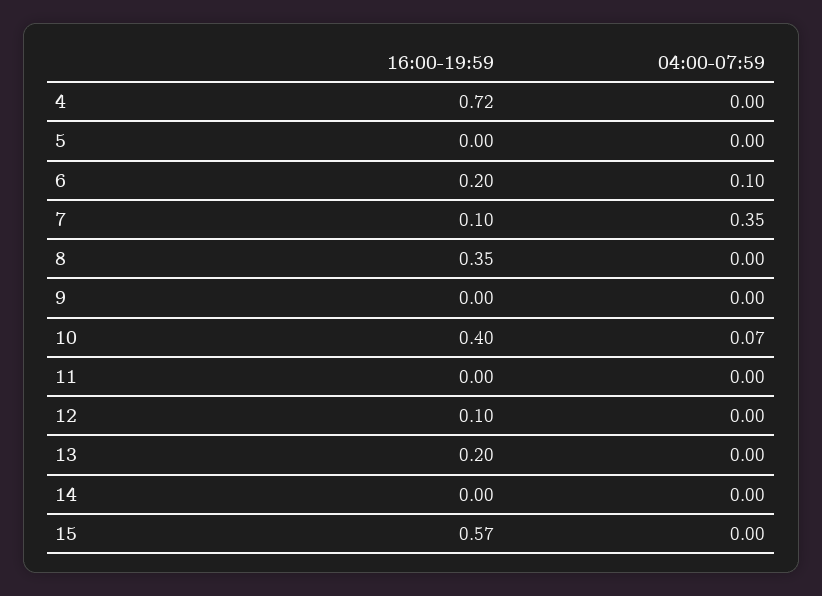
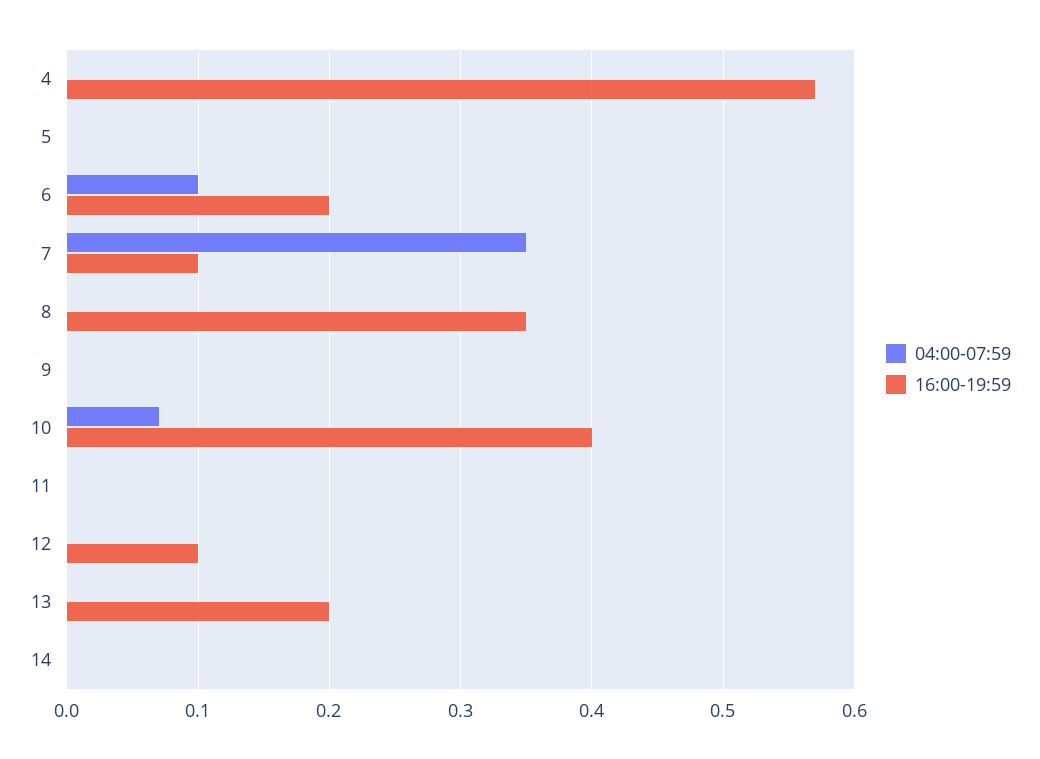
16:00-19:59, 4: 0.72 -> 0.57
16:00-19:59, 15: 0.57 -> none
04:00-07:59, 15: 0 -> none

